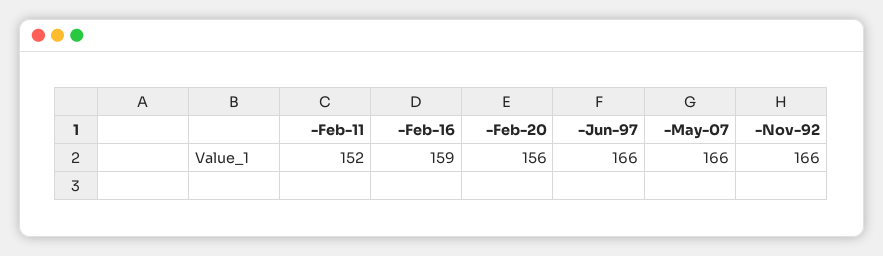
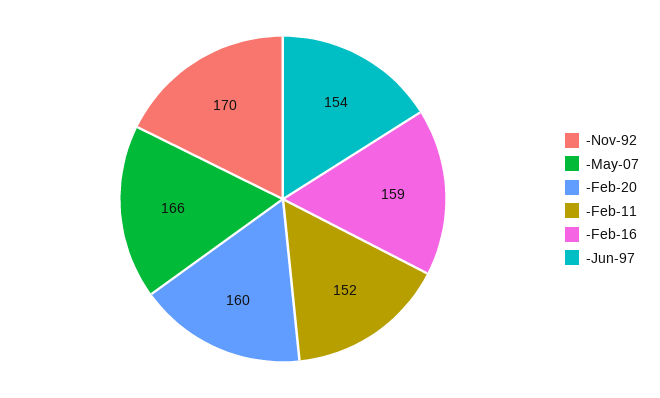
-Feb-20: 156 -> 160
-Jun-97: 166 -> 154
-Nov-92: 166 -> 170

